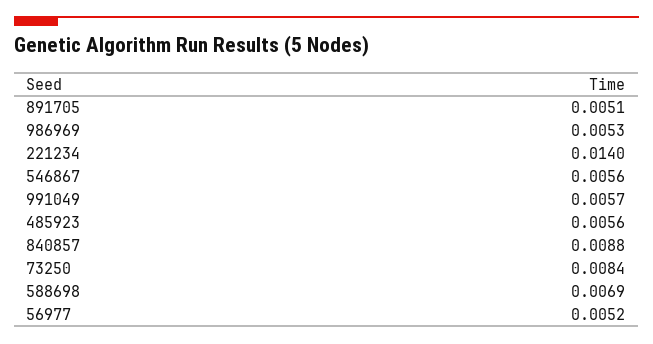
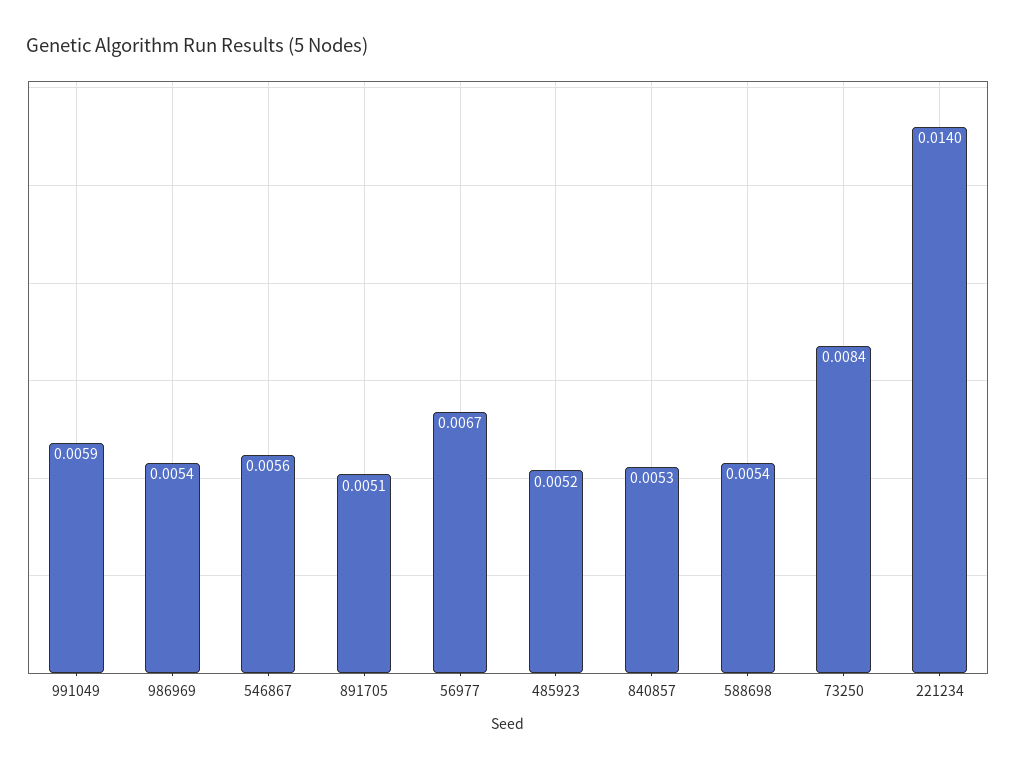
986969: 0.0053 -> 0.0054
991049: 0.0057 -> 0.0059
485923: 0.0056 -> 0.0052
840857: 0.0088 -> 0.0053
588698: 0.0069 -> 0.0054
56977: 0.0052 -> 0.0067

